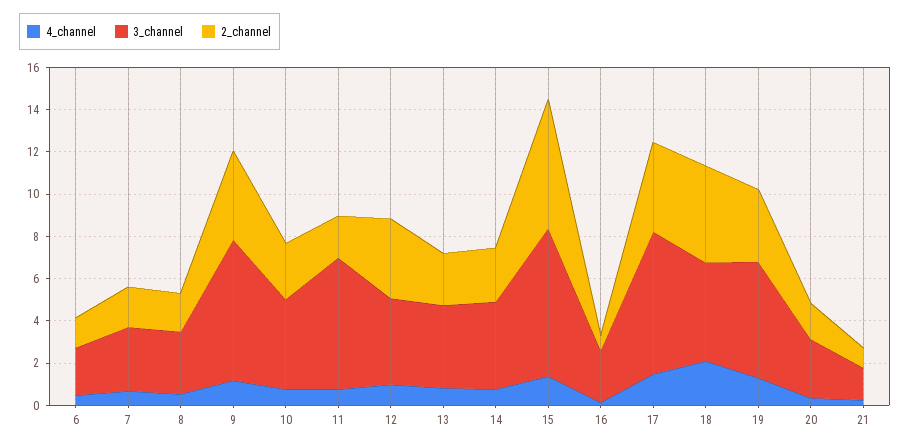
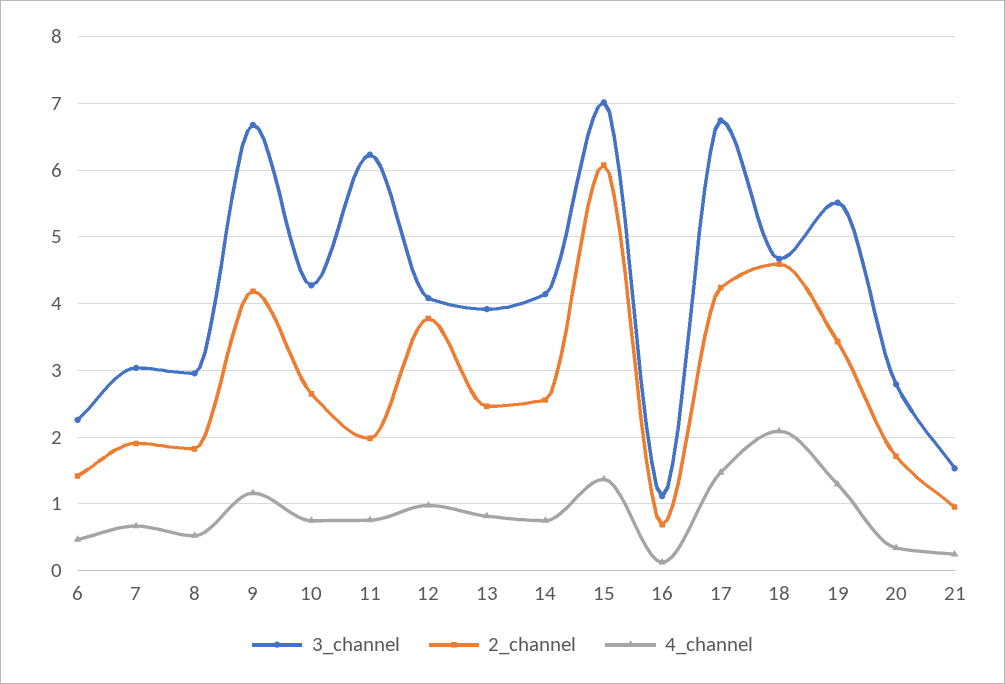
3_channel, 16: 2.5 -> 1.1

